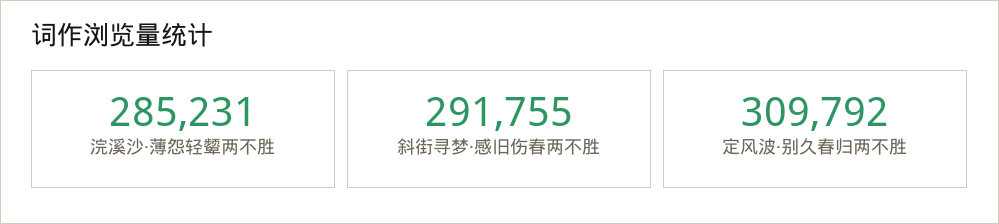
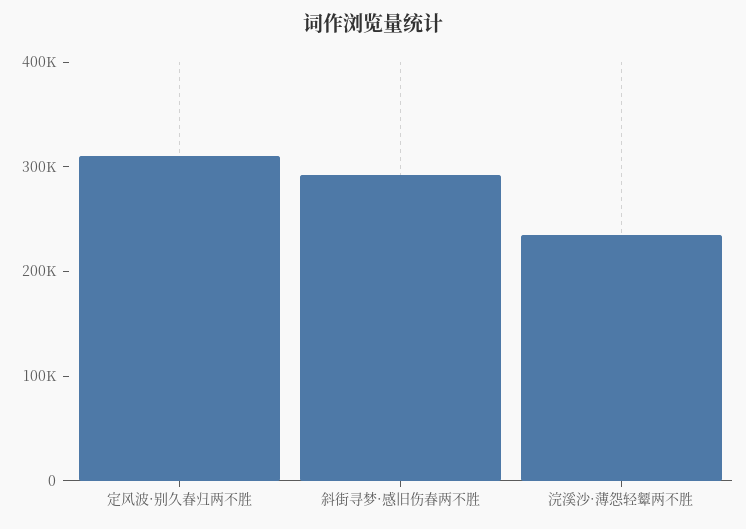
浣溪沙·薄怨轻颦两不胜: 285231 -> 240000

